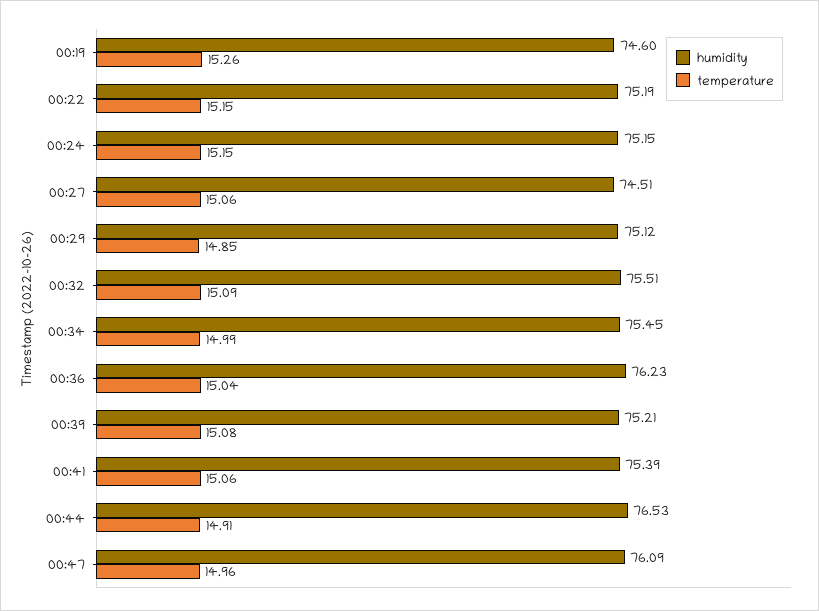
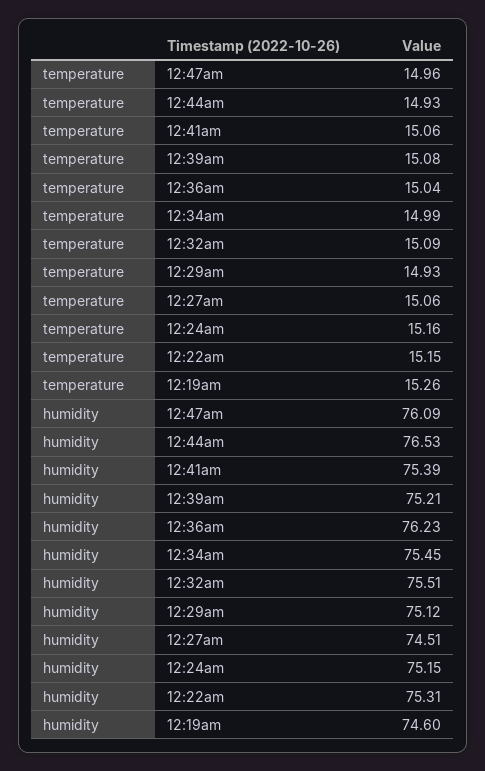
humidity, 00:22: 75.19 -> 75.31
temperature, 00:24: 15.15 -> 15.16
temperature, 00:29: 14.85 -> 14.93
temperature, 00:44: 14.91 -> 14.93

